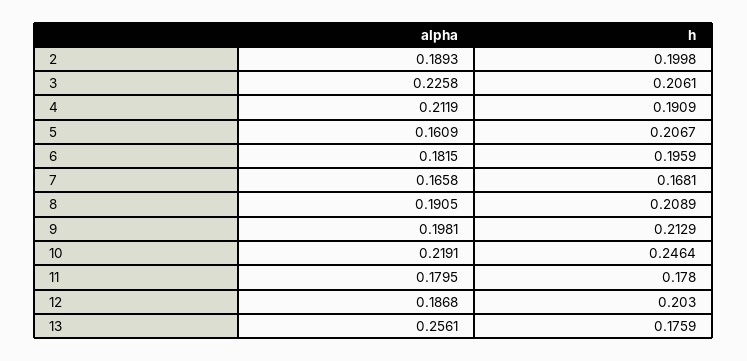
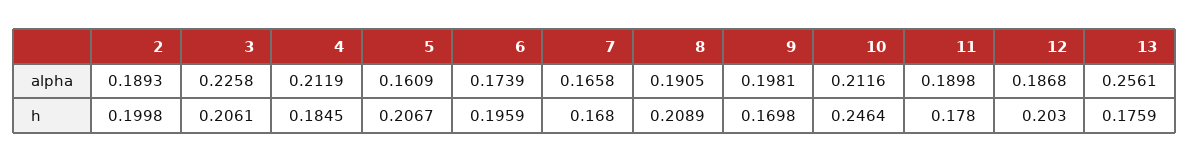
h, 4: 0.1909 -> 0.1845
alpha, 6: 0.1815 -> 0.1739
h, 7: 0.1681 -> 0.168
h, 9: 0.2129 -> 0.1698
alpha, 10: 0.2191 -> 0.2116
alpha, 11: 0.1795 -> 0.1898

